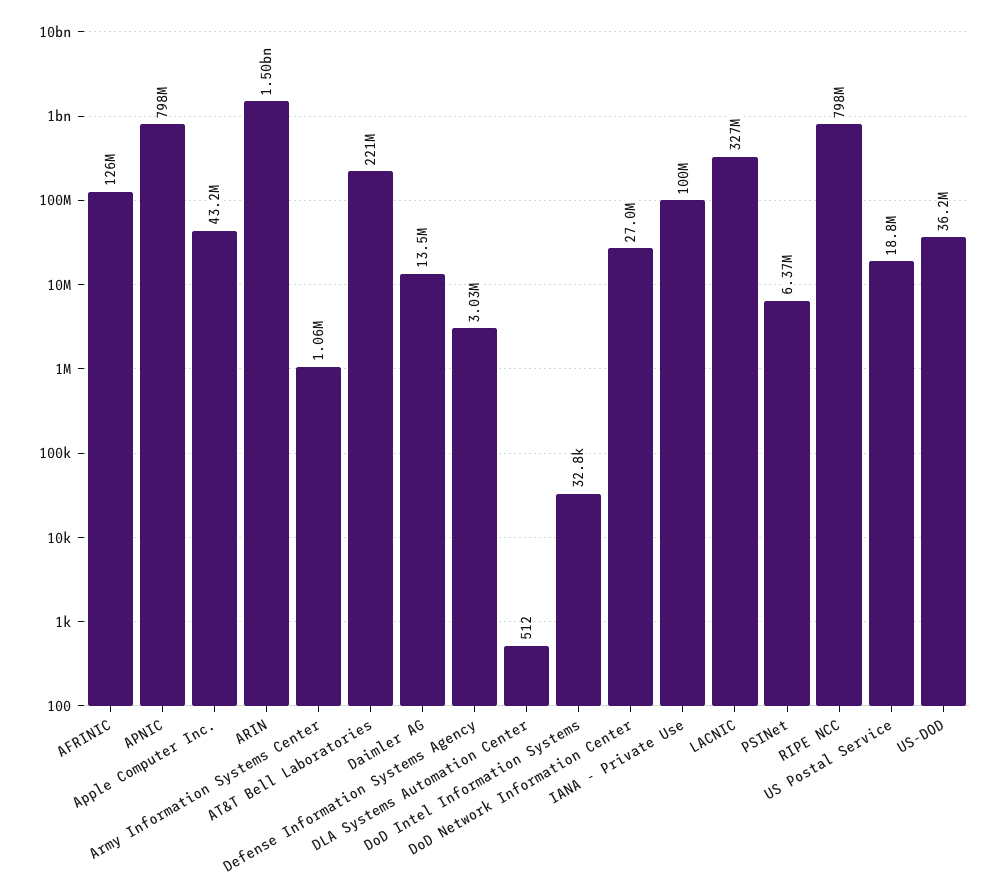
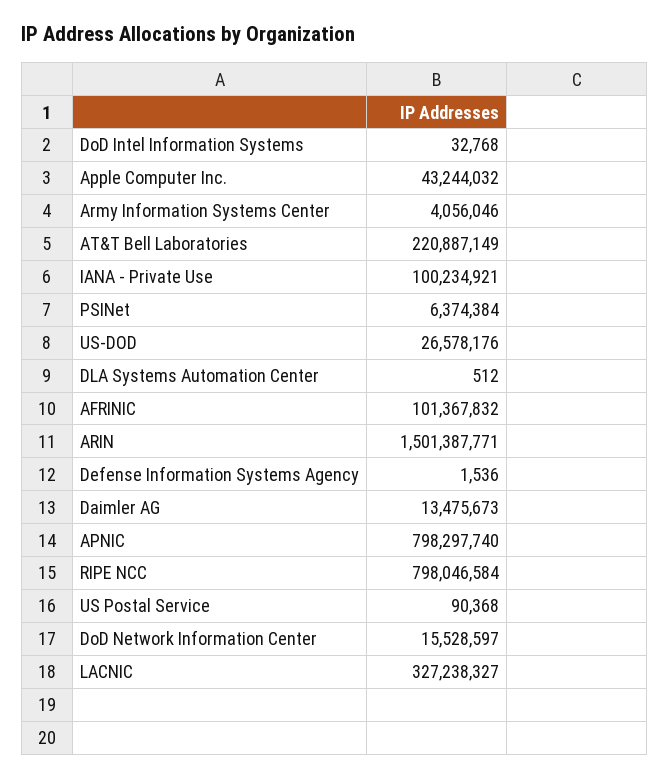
AFRINIC: 126000000 -> 101367832
Army Information Systems Center: 1060000 -> 4056046
Defense Information Systems Agency: 3030000 -> 1536
DoD Network Information Center: 27000000 -> 15528597
US Postal Service: 18800000 -> 90368
US-DOD: 36200000 -> 26578176

